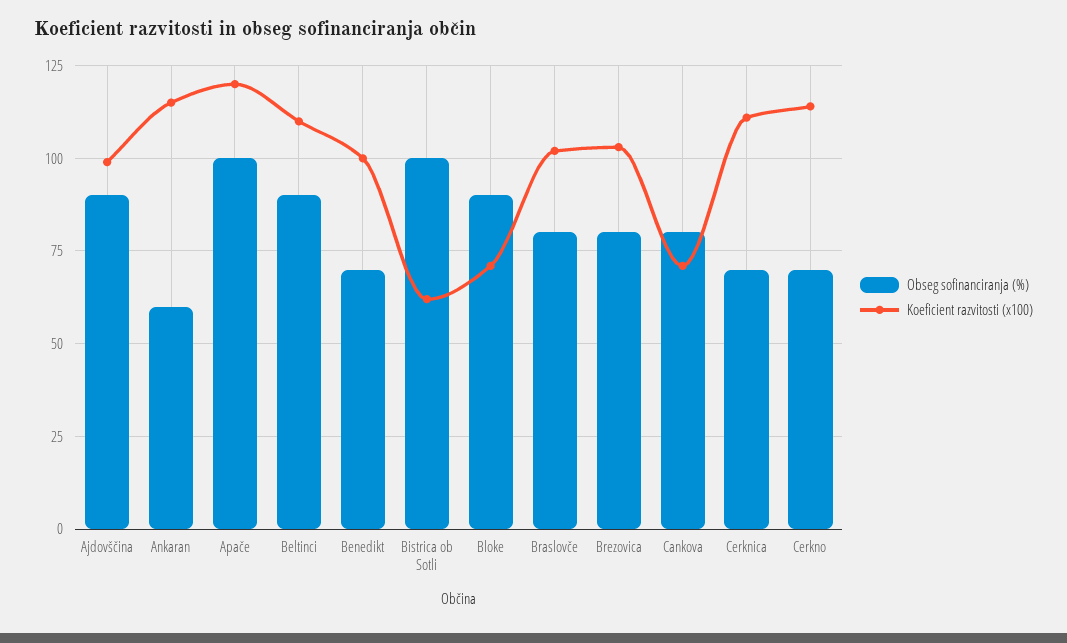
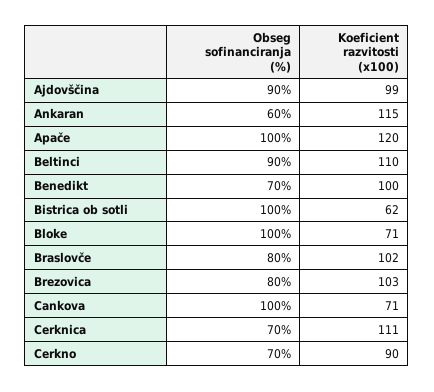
Obseg sofinanciranja (%), Bloke: 90 -> 100
Obseg sofinanciranja (%), Cankova: 80 -> 100
Koeficient razvitosti (x100), Cerkno: 115 -> 90

